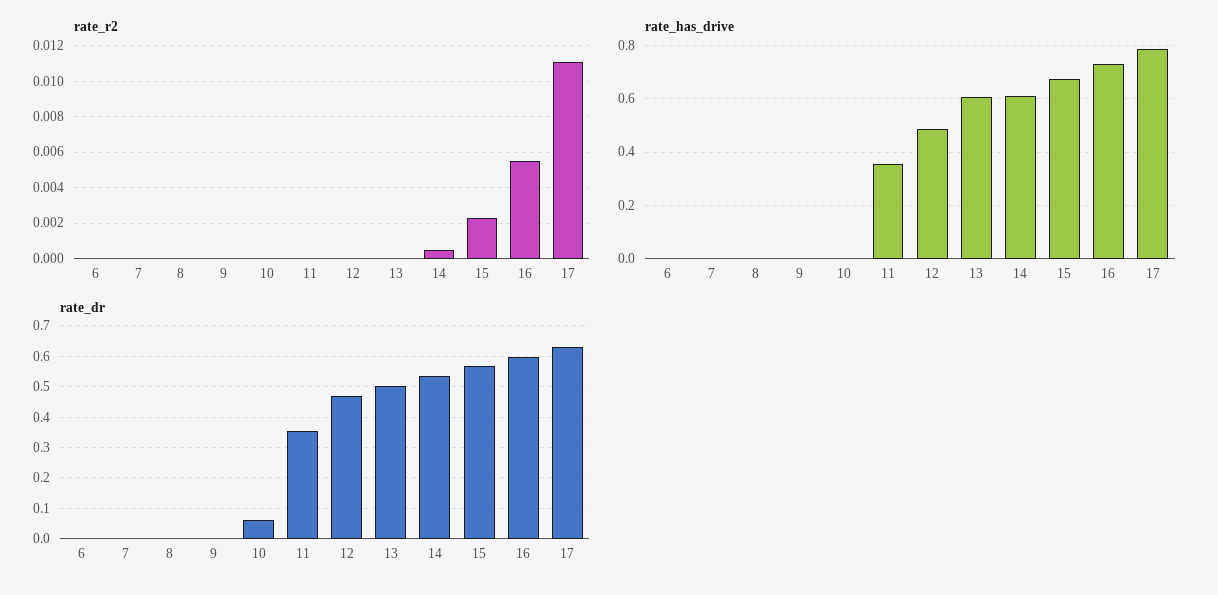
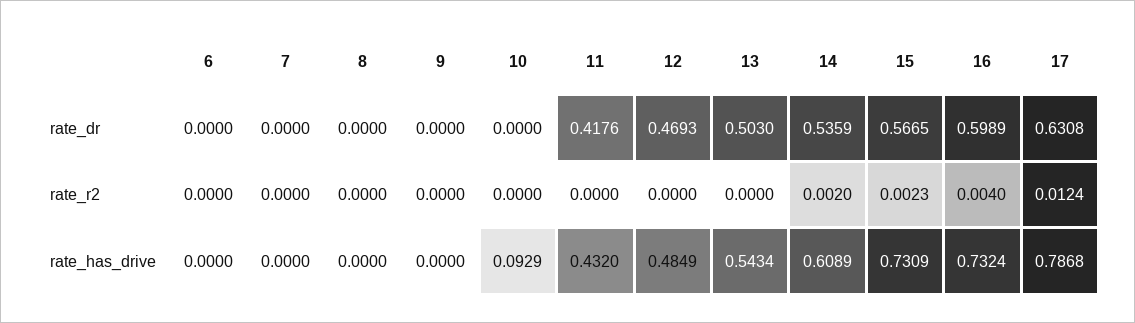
rate_r2, 14: 0.0005 -> 0.002
rate_r2, 16: 0.0055 -> 0.004
rate_r2, 17: 0.011 -> 0.0124
rate_has_drive, 10: 0 -> 0.0929
rate_has_drive, 11: 0.35 -> 0.432
rate_has_drive, 13: 0.6 -> 0.5434
rate_has_drive, 15: 0.675 -> 0.7309
rate_dr, 10: 0.06 -> 0
rate_dr, 11: 0.36 -> 0.4176

